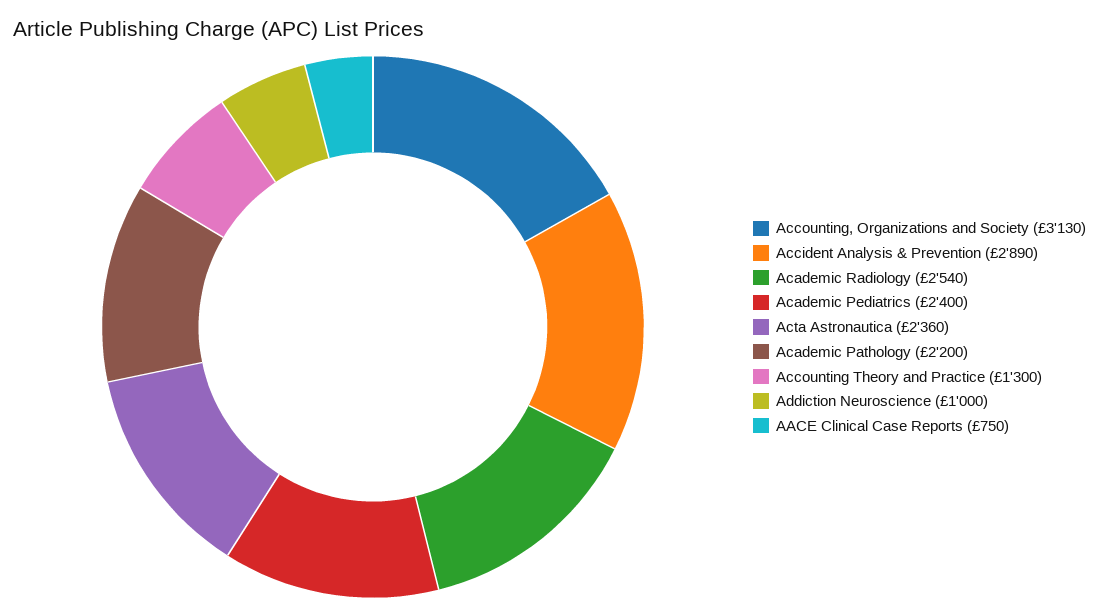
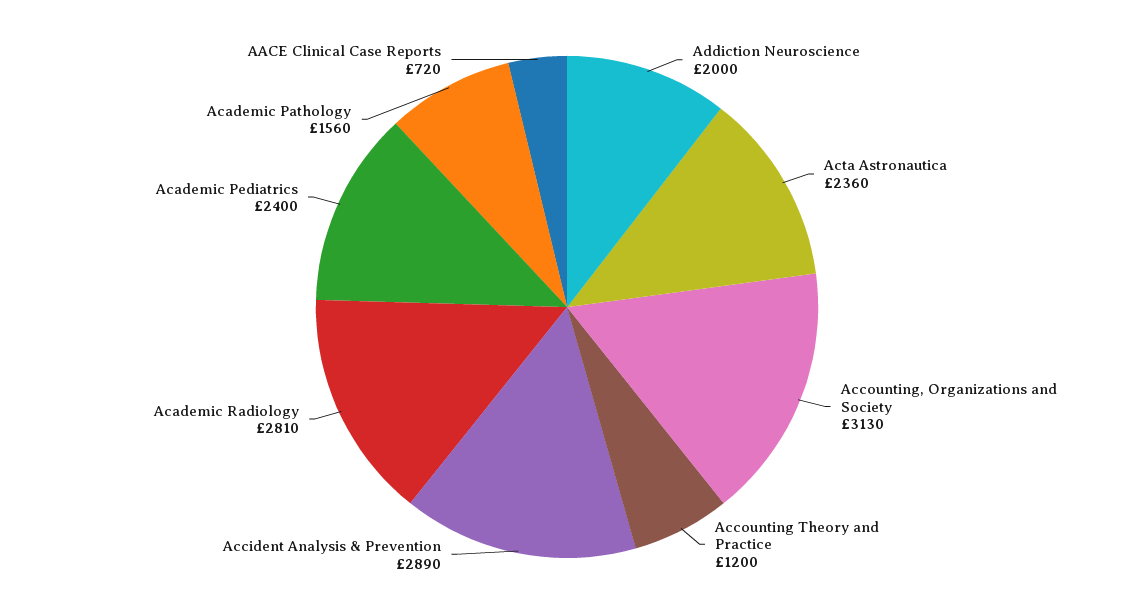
Academic Radiology: 2540 -> 2810
Academic Pathology: 2200 -> 1560
Accounting Theory and Practice: 1300 -> 1200
Addiction Neuroscience: 1000 -> 2000
AACE Clinical Case Reports: 750 -> 720

